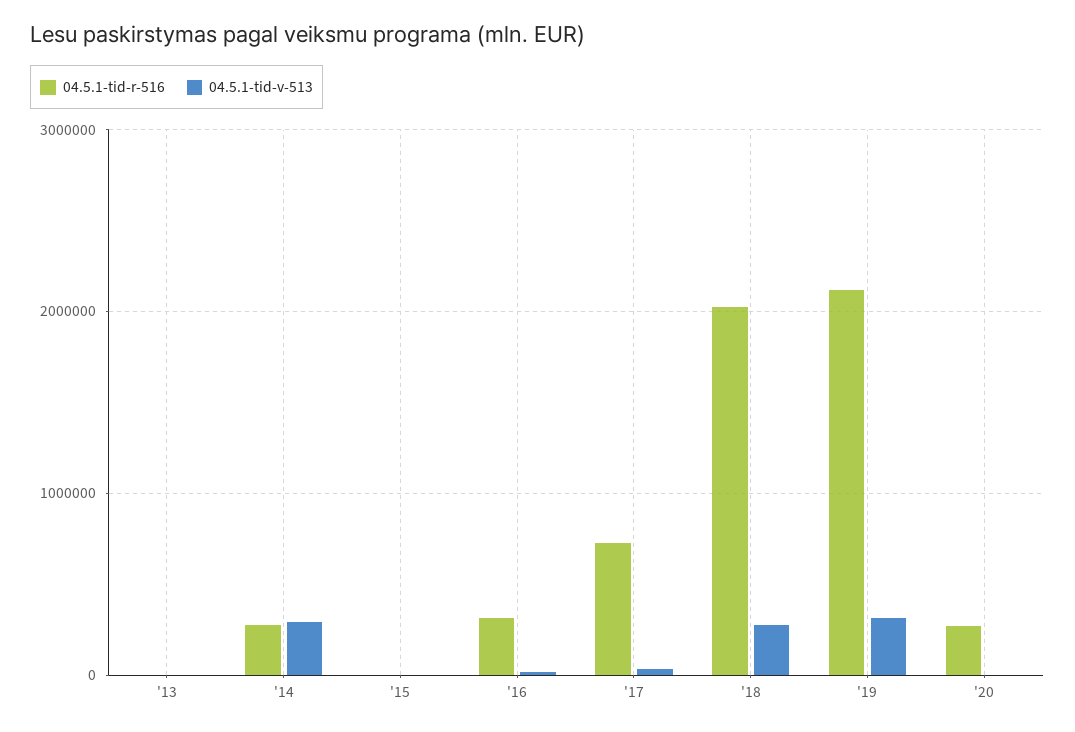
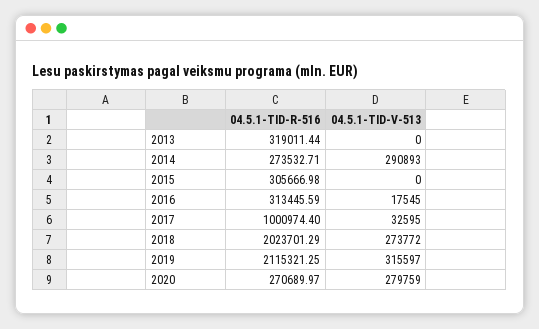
04.5.1-tid-r-516, '13: 0 -> 319011.44
04.5.1-tid-r-516, '15: 0 -> 305666.98
04.5.1-tid-r-516, '17: 700000 -> 1000974.4
04.5.1-tid-v-513, '20: 0 -> 279759

